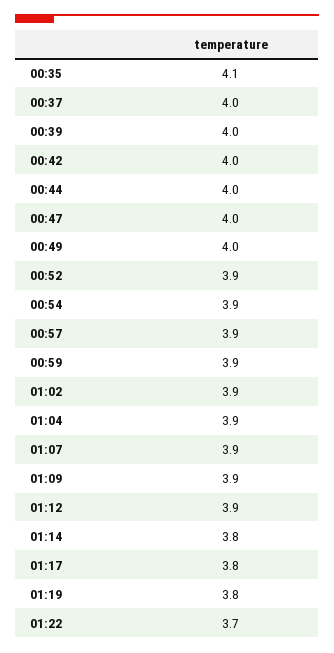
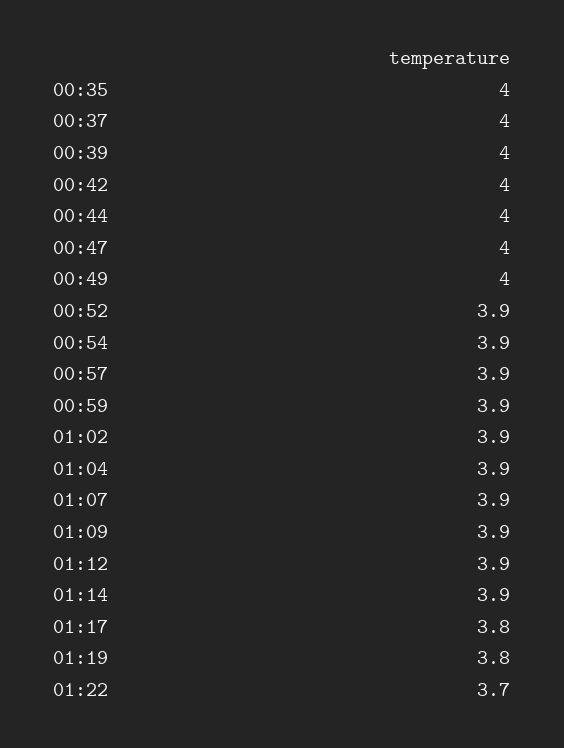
00:35: 4.1 -> 4
01:14: 3.8 -> 3.9

